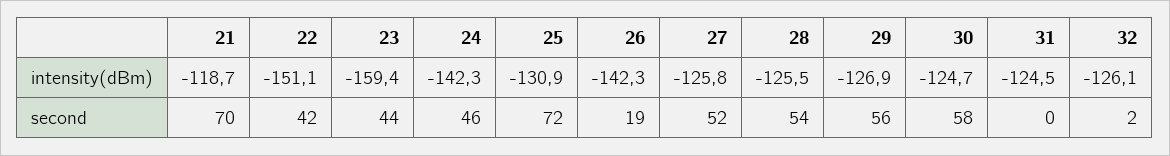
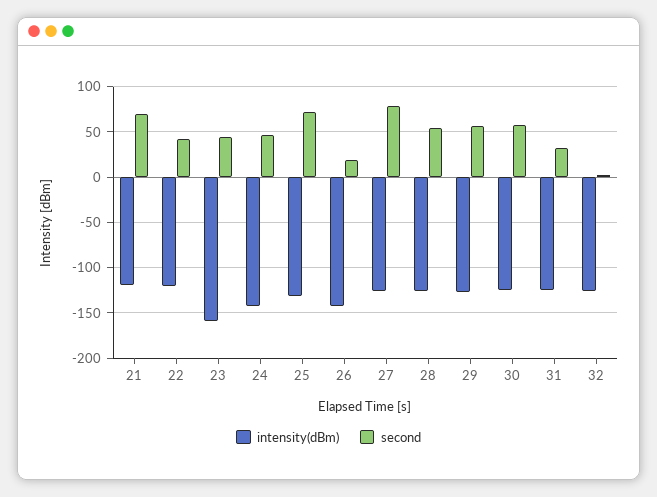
intensity(dBm), 22: -151.1 -> -120
second, 27: 52 -> 80
second, 31: 0 -> 30

